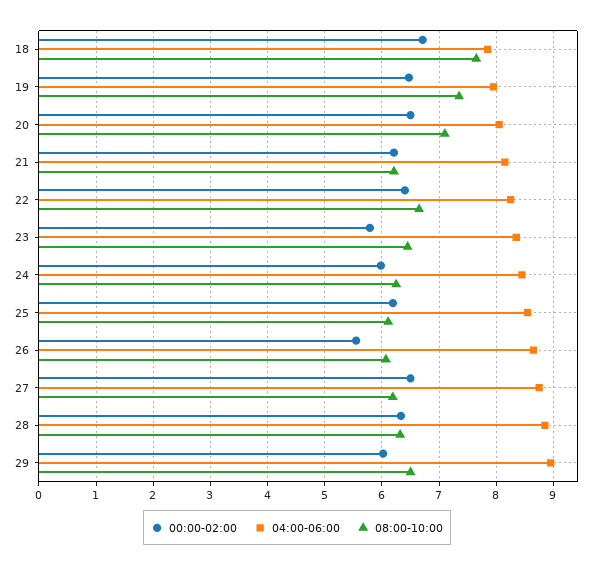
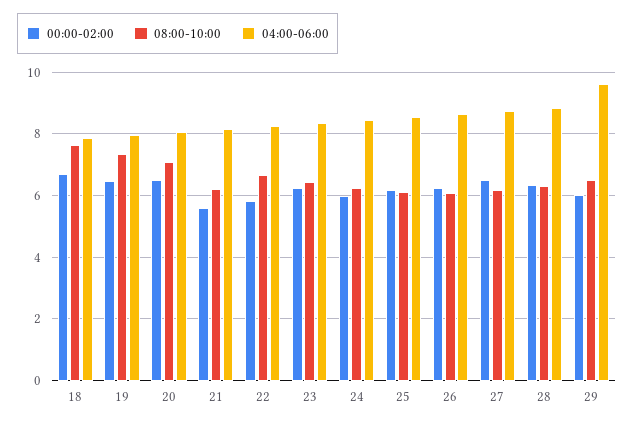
00:00-02:00, 21: 6.2 -> 5.6
00:00-02:00, 22: 6.4 -> 5.8
00:00-02:00, 23: 5.8 -> 6.2
00:00-02:00, 26: 5.6 -> 6.2
04:00-06:00, 29: 9 -> 9.6

